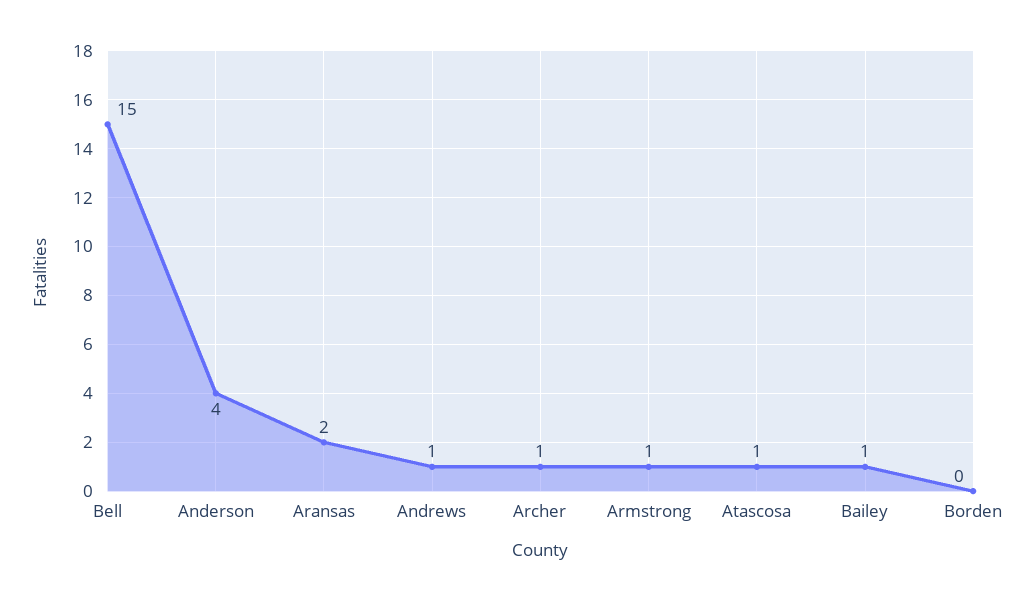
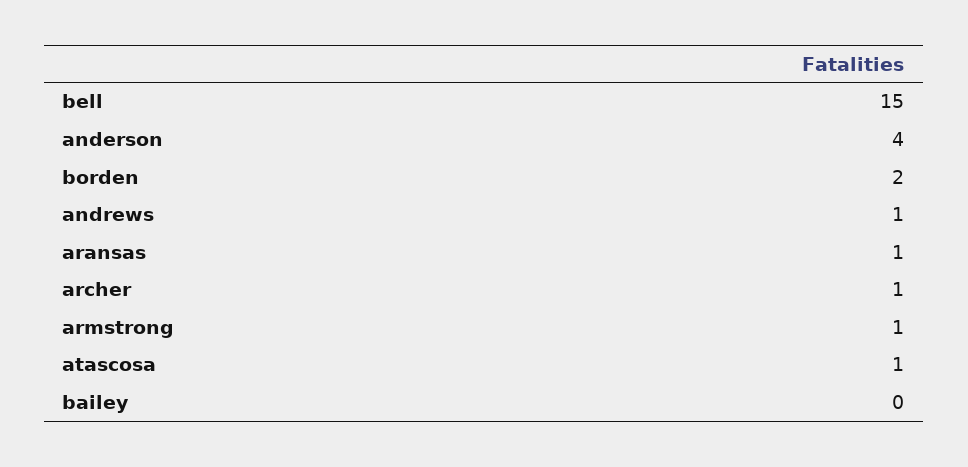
Aransas: 2 -> 1
Bailey: 1 -> 0
Borden: 0 -> 2

